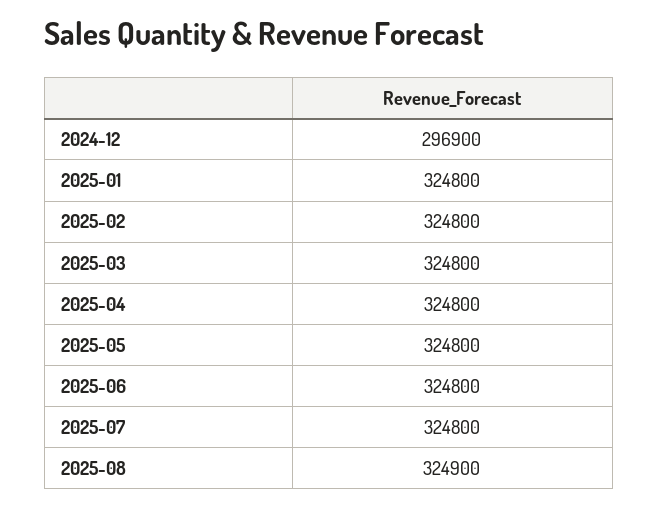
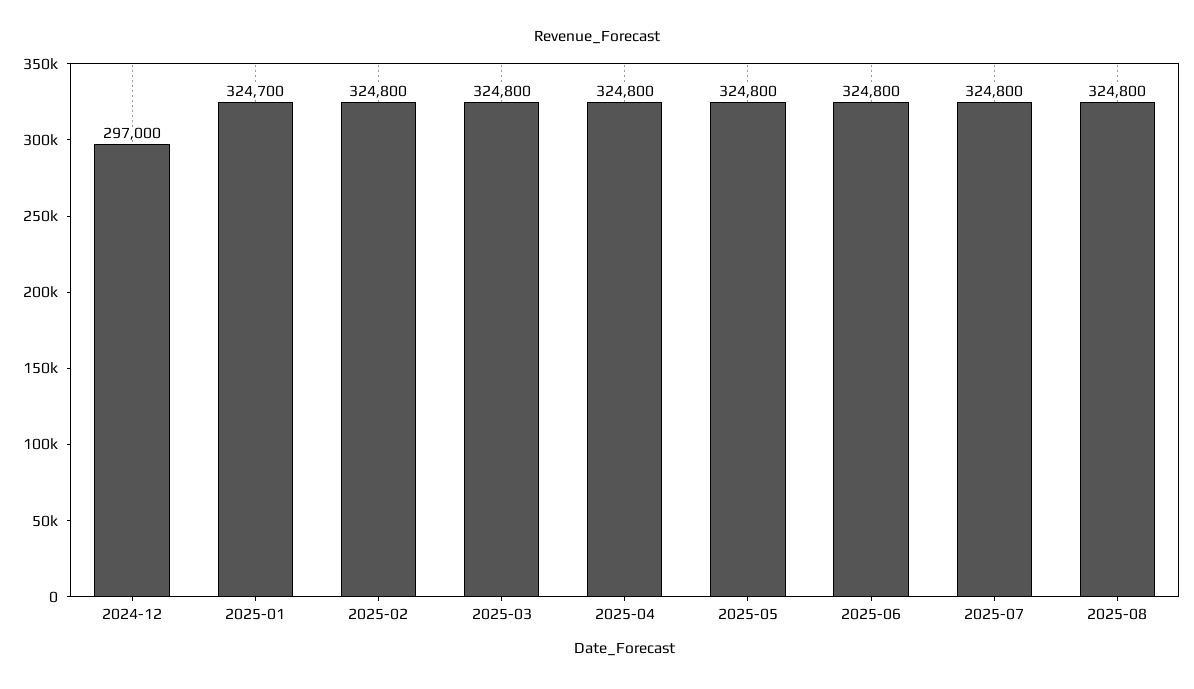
2024-12: 296900 -> 297000
2025-01: 324800 -> 324700
2025-08: 324900 -> 324800

